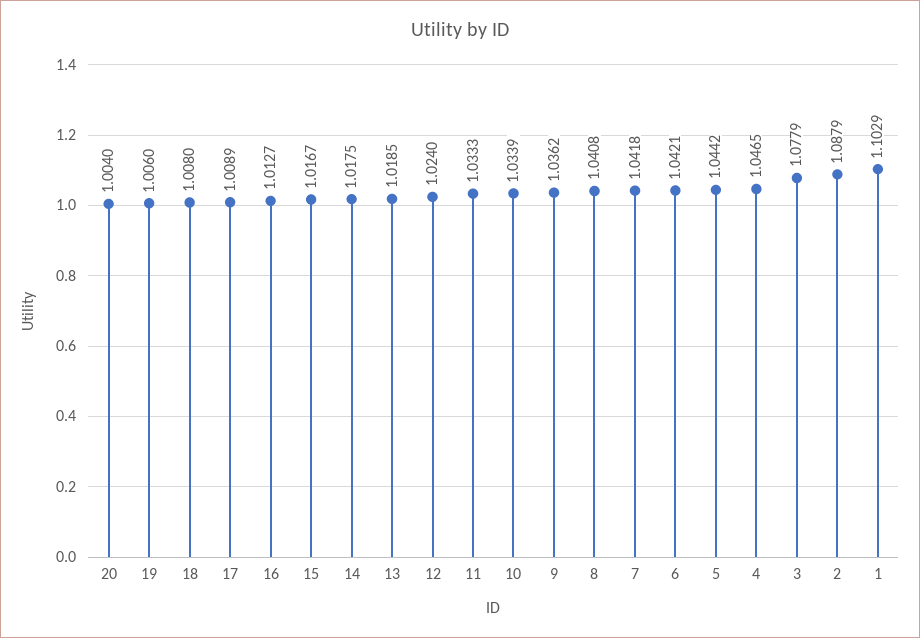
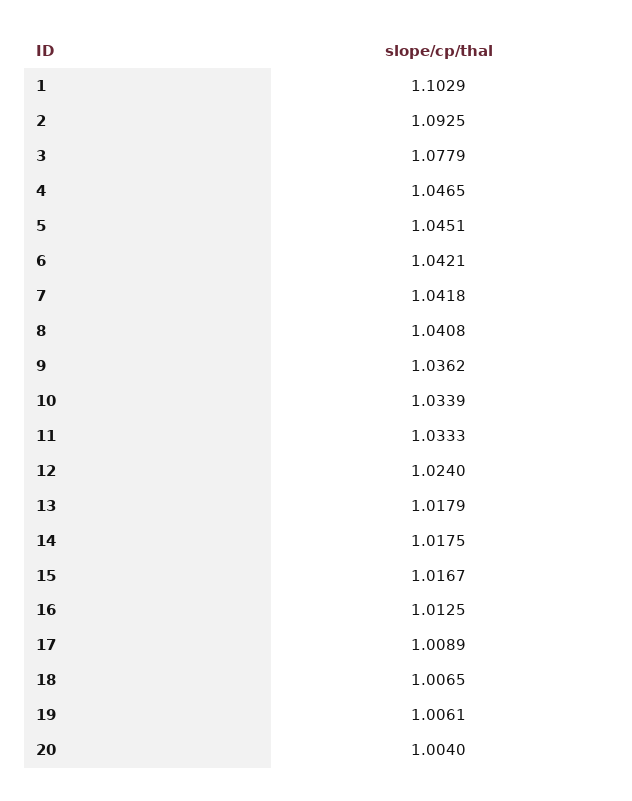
19: 1.006 -> 1.0061
18: 1.008 -> 1.0065
16: 1.0127 -> 1.0125
13: 1.0185 -> 1.0179
5: 1.0442 -> 1.0451
2: 1.0879 -> 1.0925

